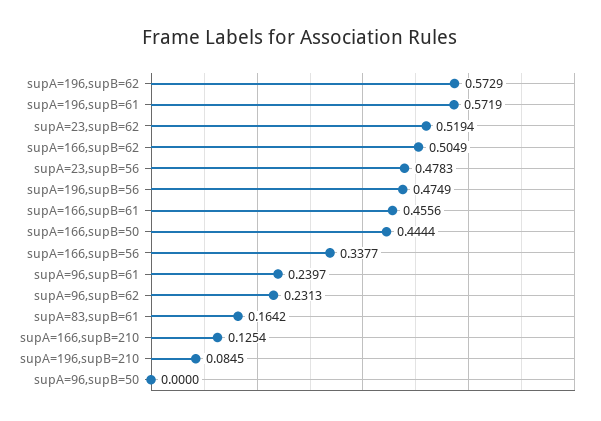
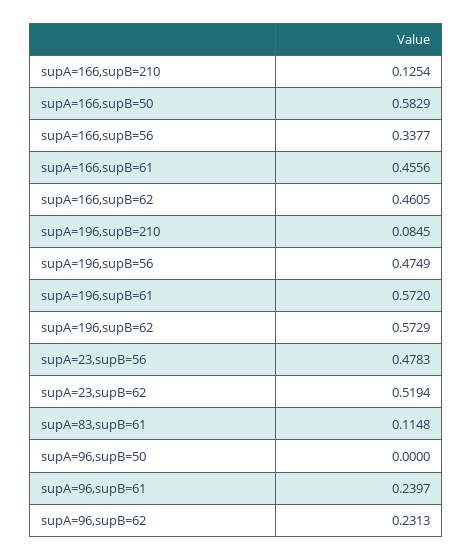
supA=196,supB=61: 0.5719 -> 0.572
supA=166,supB=62: 0.5049 -> 0.4605
supA=166,supB=50: 0.4444 -> 0.5829
supA=83,supB=61: 0.1642 -> 0.1148

